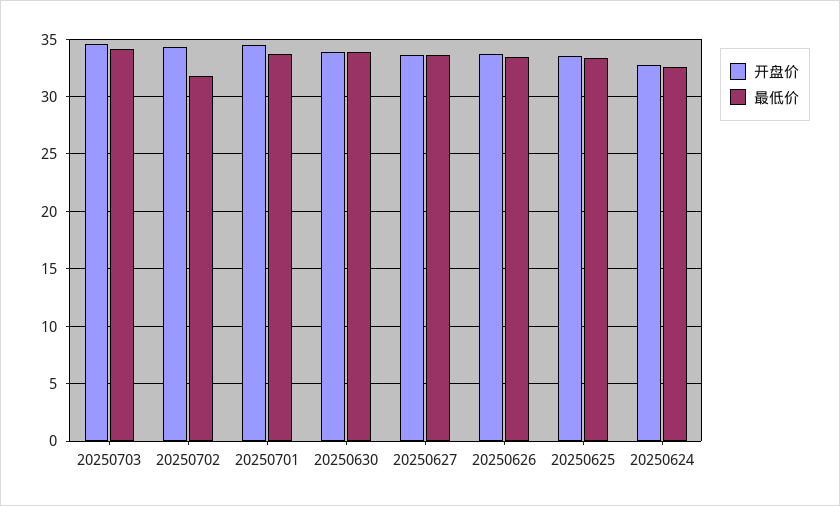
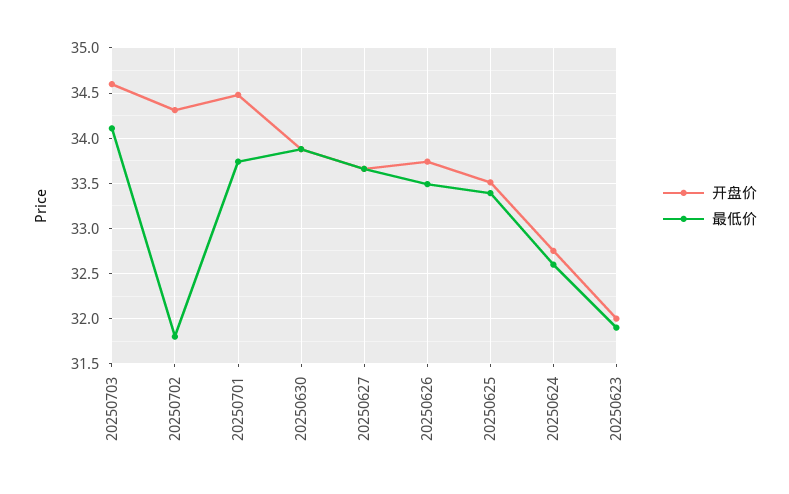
开盘价, 20250623: none -> 32
最低价, 20250623: none -> 31.9

